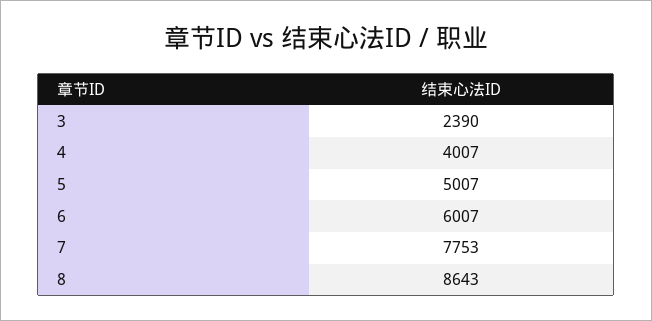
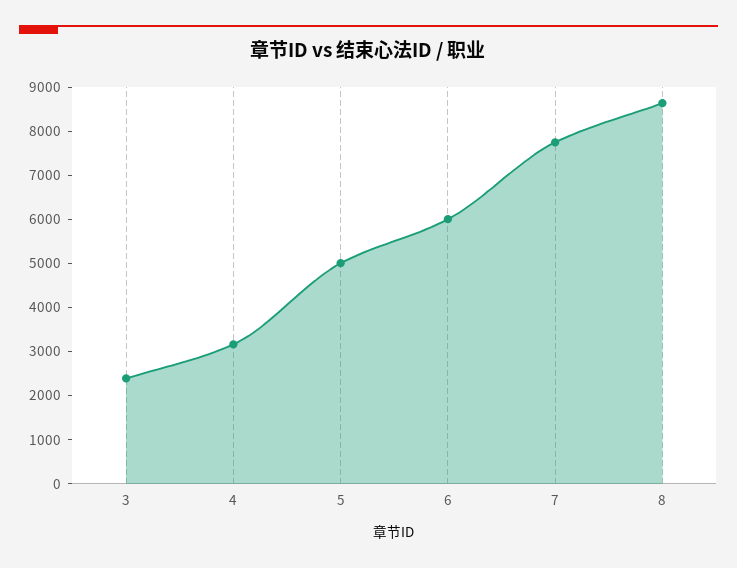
4: 4007 -> 3200

